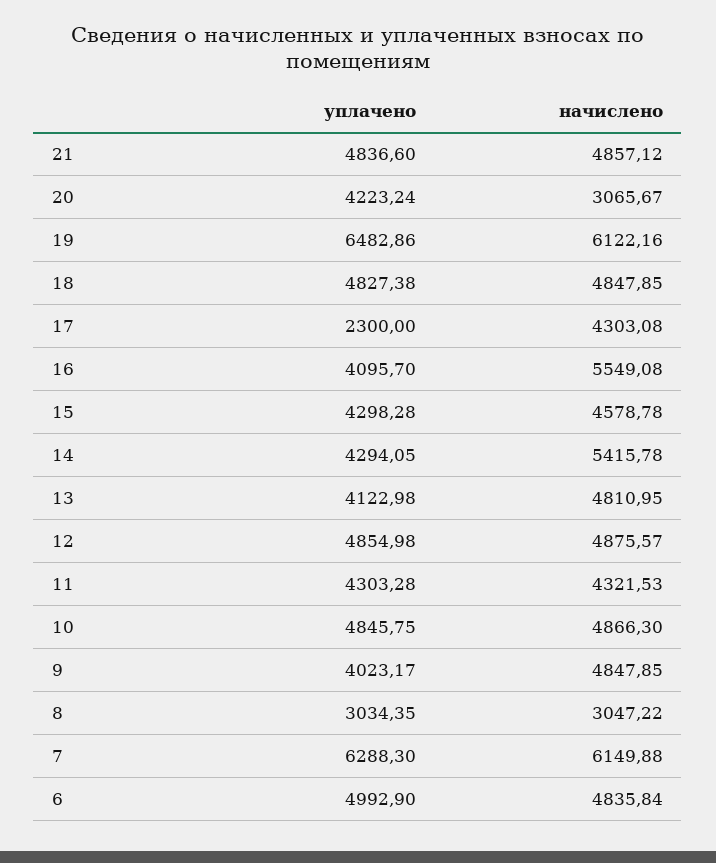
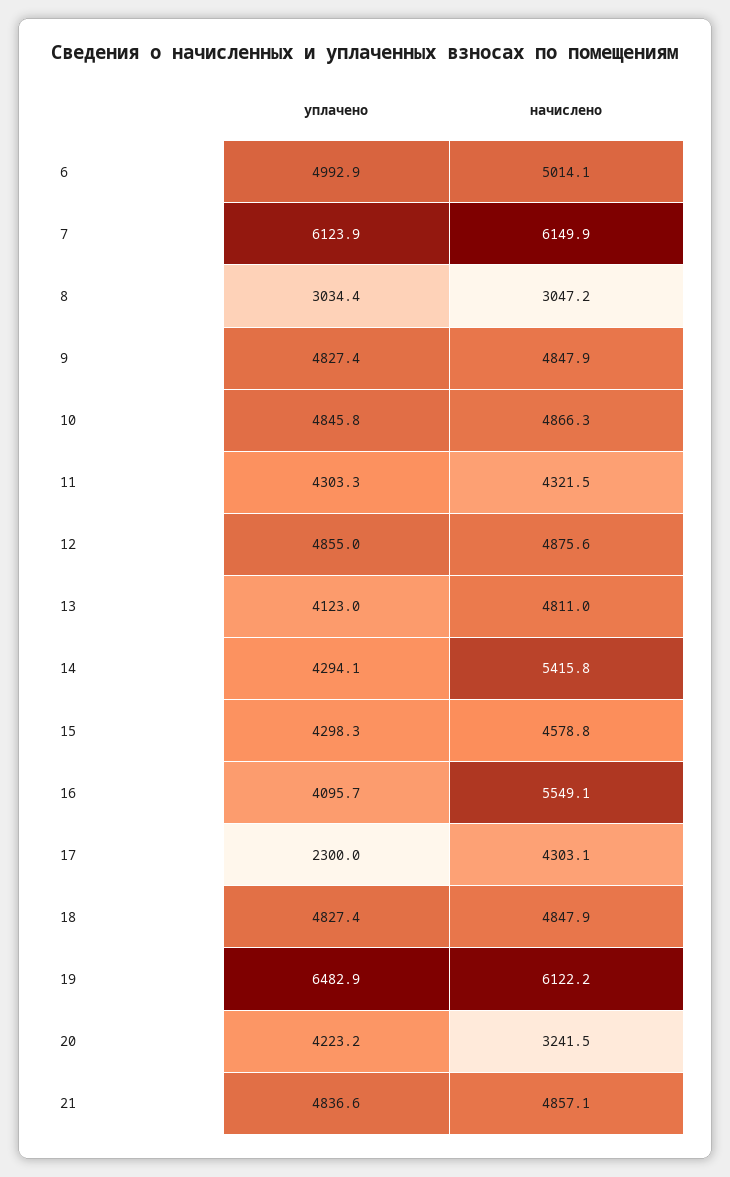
начислено, 20: 3065.67 -> 3241.5
уплачено, 9: 4023.17 -> 4827.4
уплачено, 7: 6288.3 -> 6123.9
начислено, 6: 4835.84 -> 5014.1

